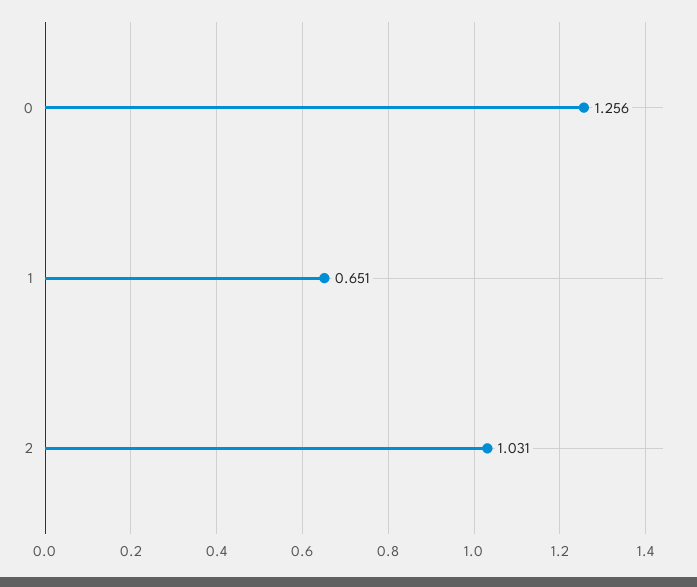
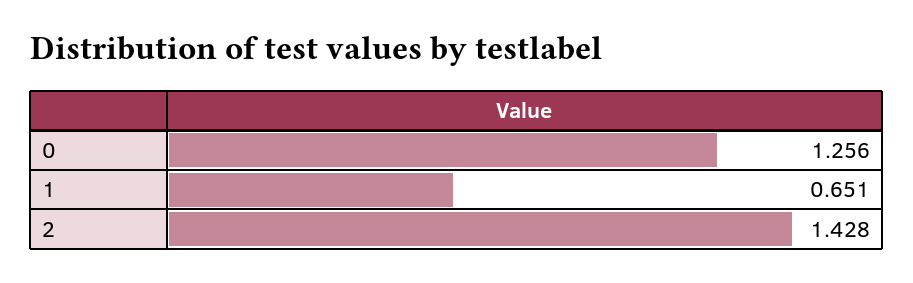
2: 1.031 -> 1.428

